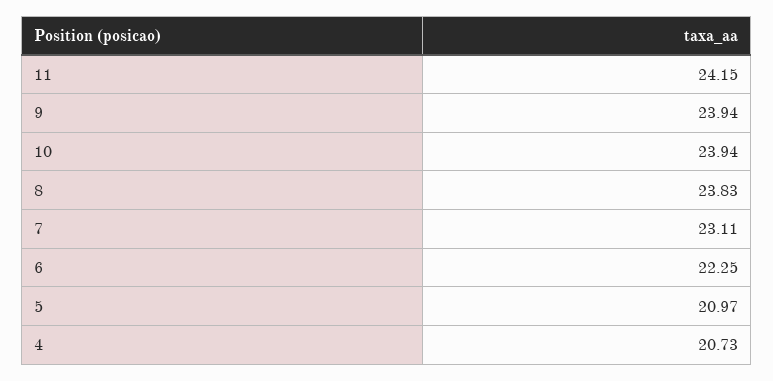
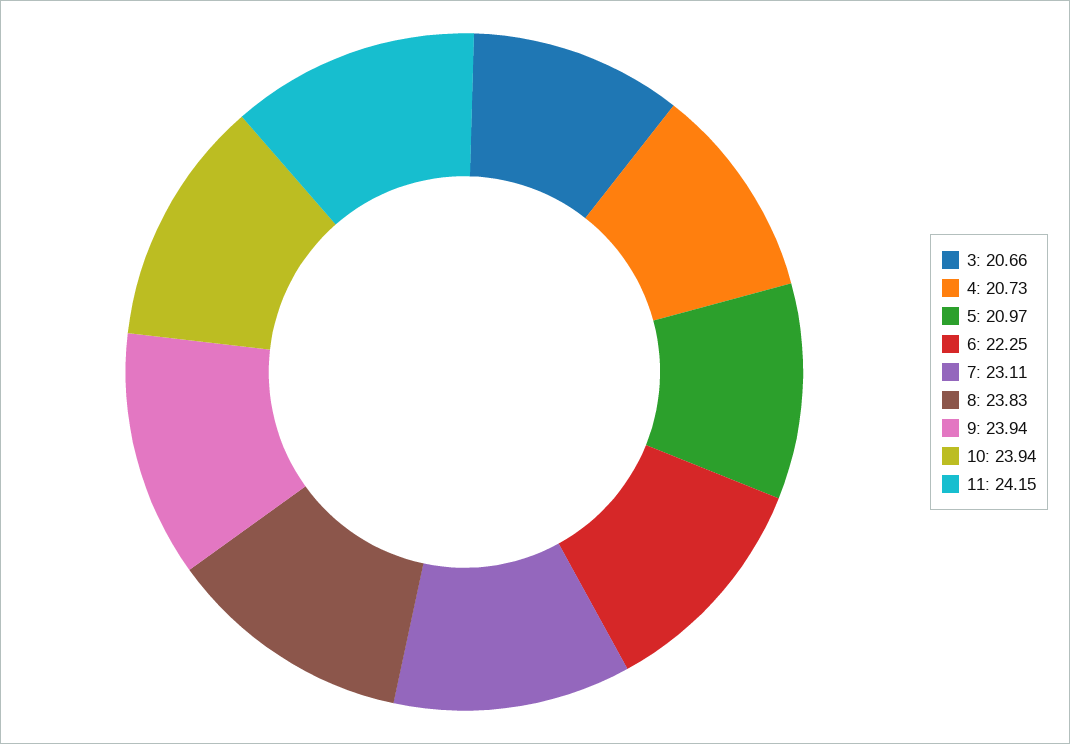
3: none -> 20.66

